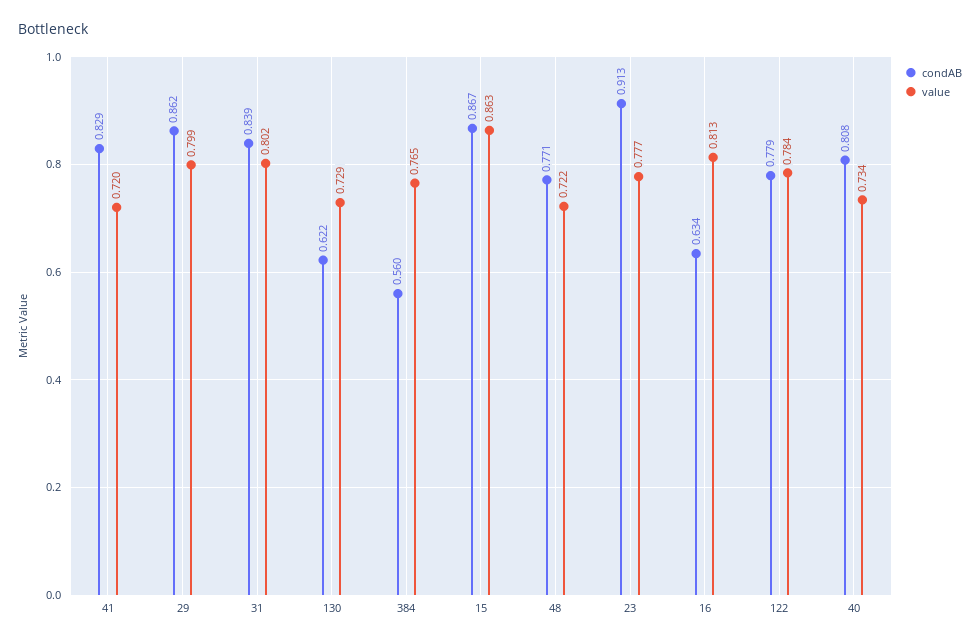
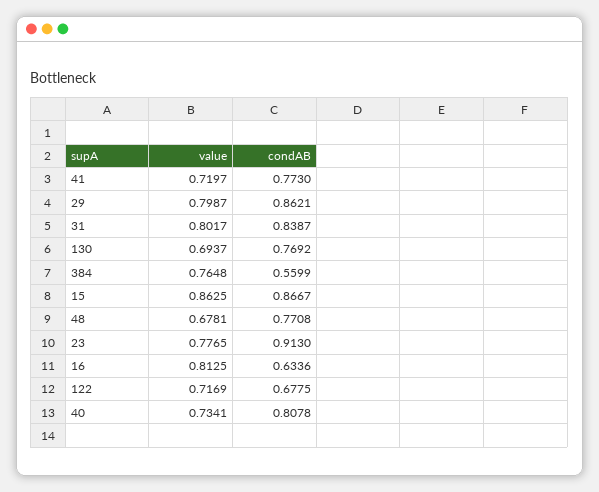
condAB, 41: 0.829 -> 0.773
condAB, 130: 0.622 -> 0.7692
value, 130: 0.729 -> 0.6937
value, 48: 0.722 -> 0.6781
condAB, 122: 0.779 -> 0.6775
value, 122: 0.784 -> 0.7169

